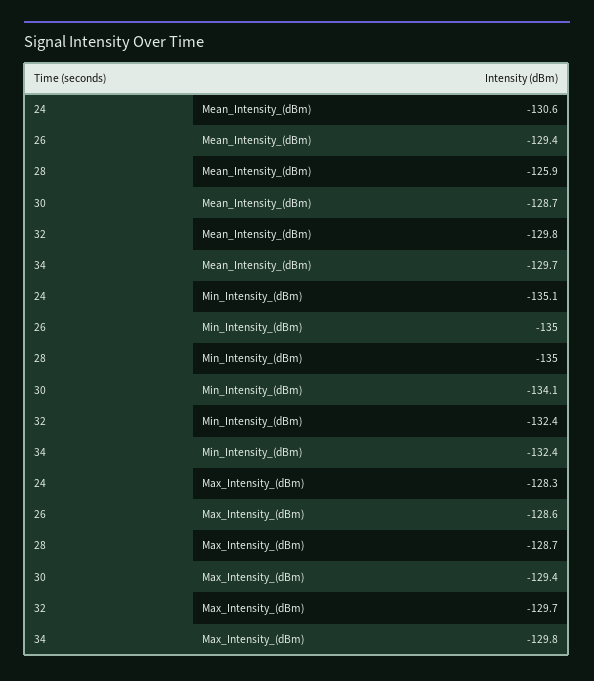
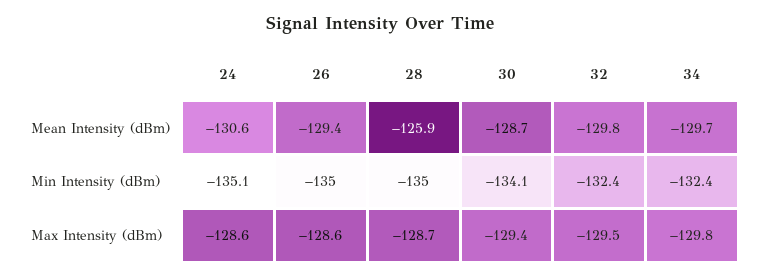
24, Max_Intensity_(dBm): -128.3 -> -128.6
32, Max_Intensity_(dBm): -129.7 -> -129.5

